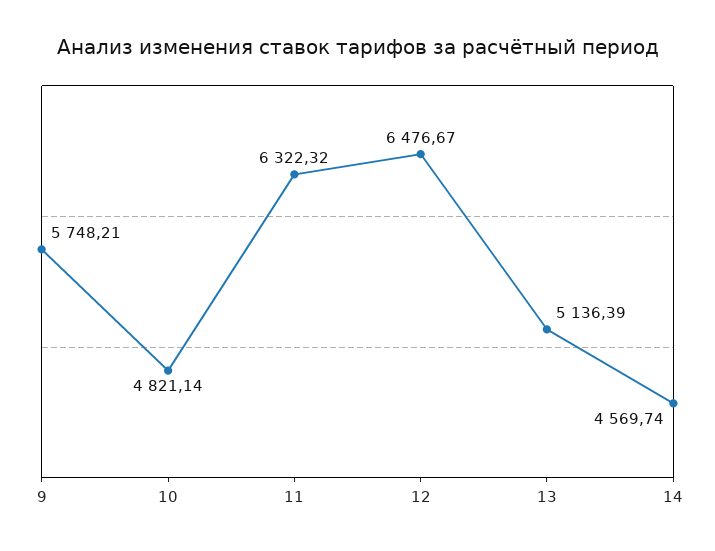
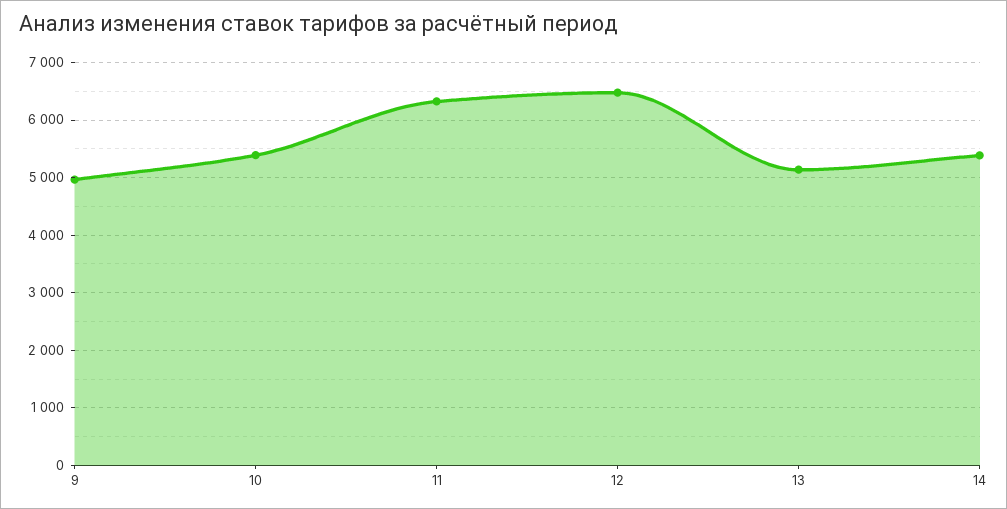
9: 5748.21 -> 5000
10: 4821.14 -> 5400
14: 4569.74 -> 5400

